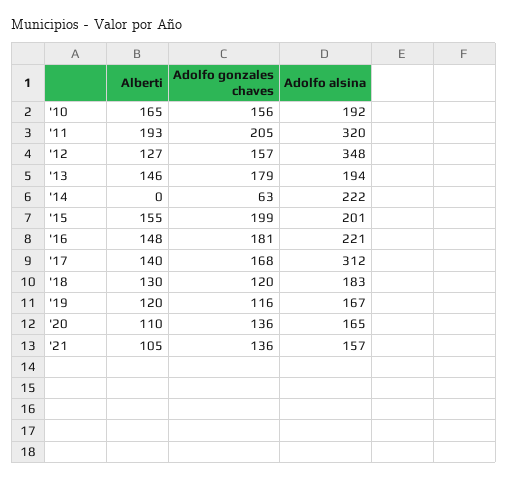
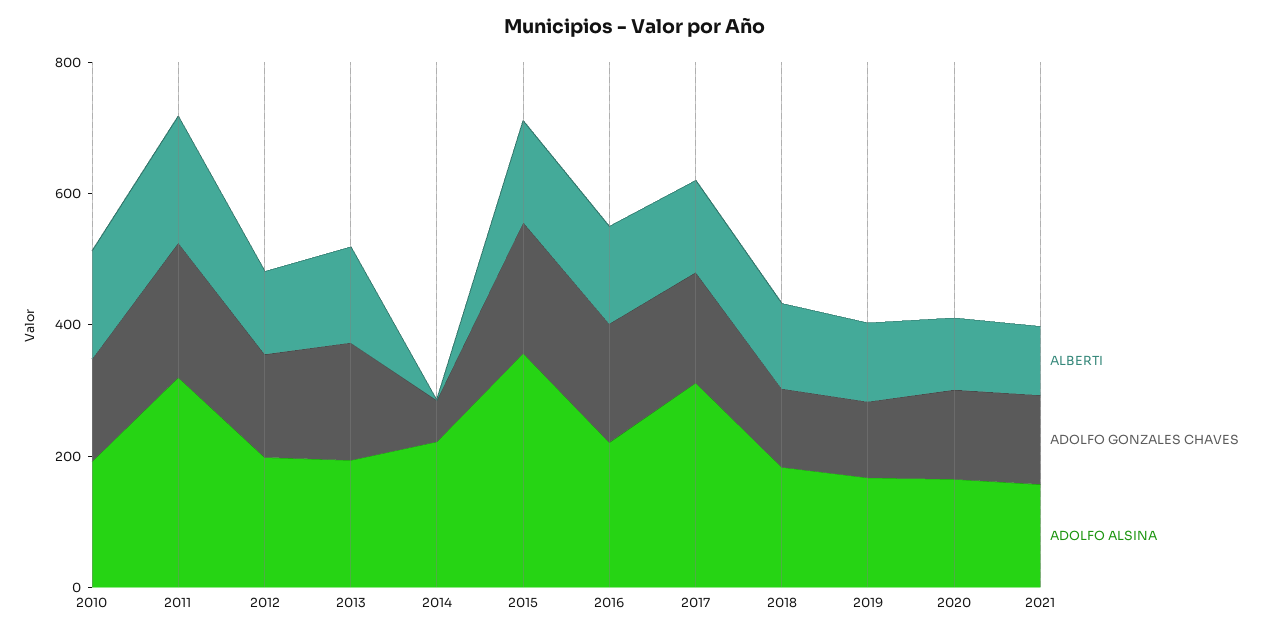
Adolfo alsina, '12: 348 -> 200
Adolfo alsina, '15: 201 -> 350

